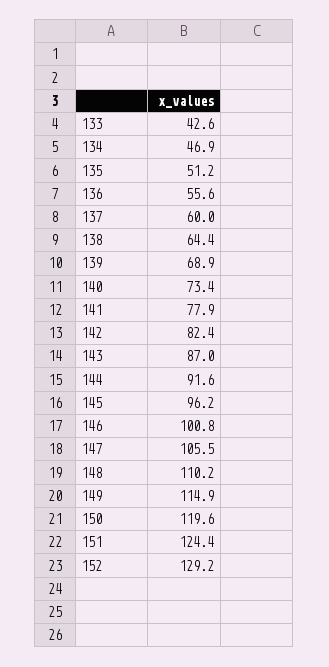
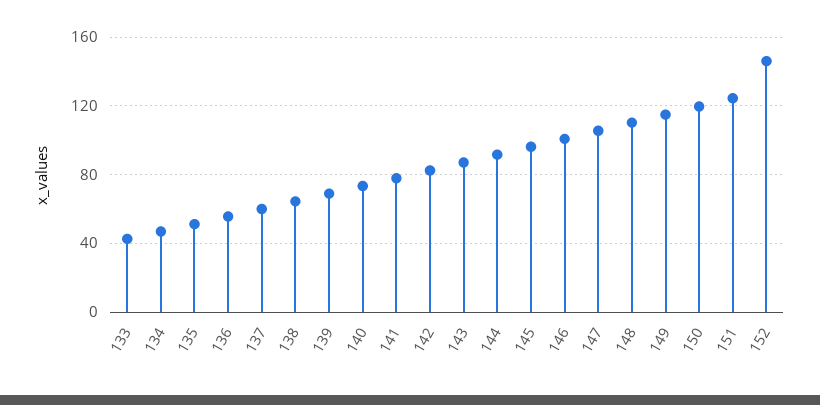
152: 129.2 -> 145

